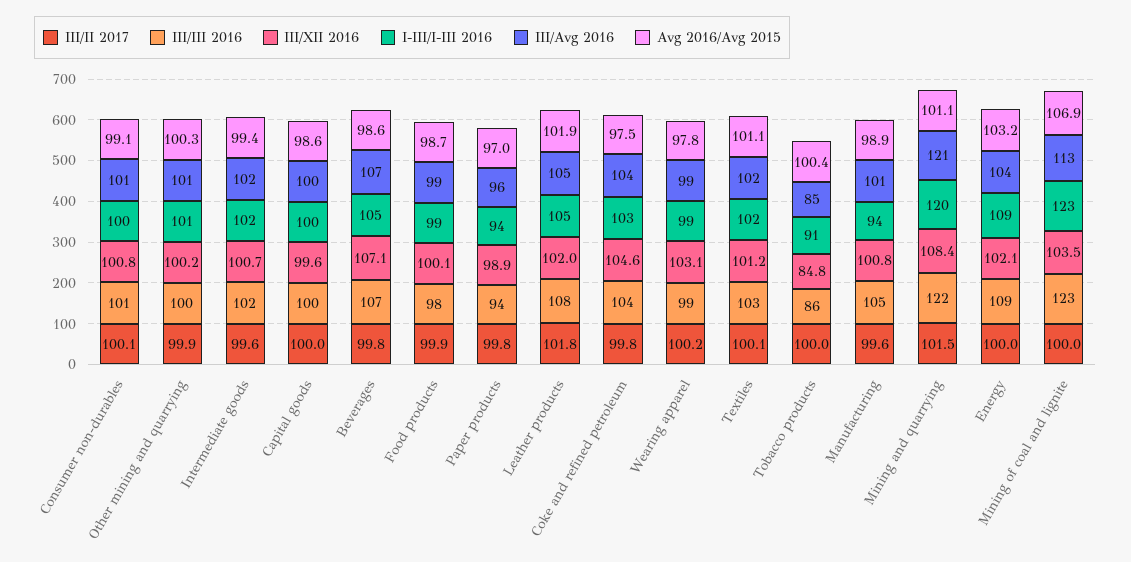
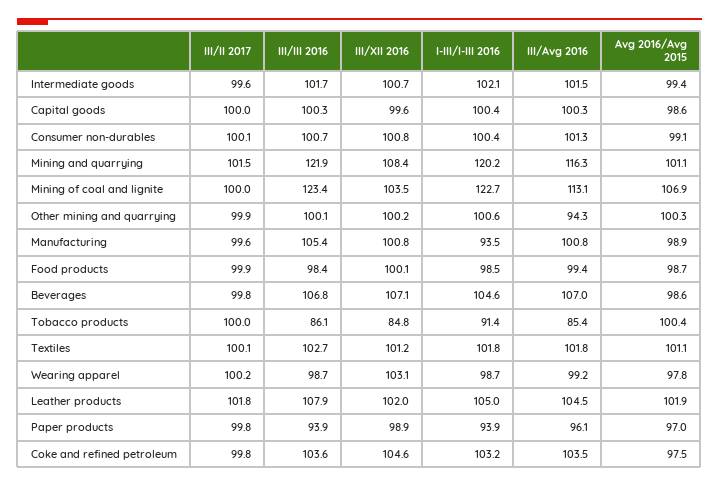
III/Avg 2016, Other mining and quarrying: 101 -> 94.3
III/Avg 2016, Mining and quarrying: 121 -> 116.3
III/II 2017, Energy: 100 -> none
III/III 2016, Energy: 109 -> none
III/XII 2016, Energy: 102.1 -> none
I-III/I-III 2016, Energy: 109 -> none
III/Avg 2016, Energy: 104 -> none
Avg 2016/Avg 2015, Energy: 103.2 -> none

